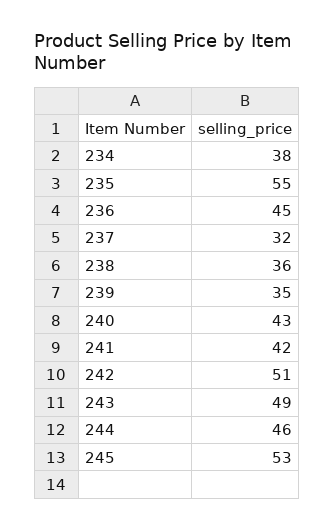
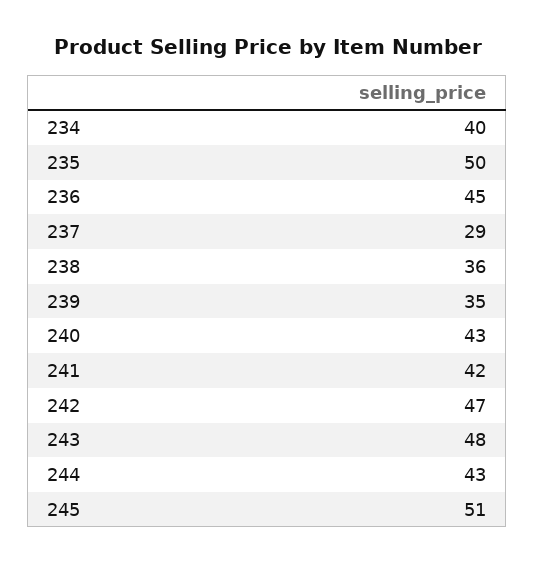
234: 38 -> 40
235: 55 -> 50
237: 32 -> 29
242: 51 -> 47
243: 49 -> 48
244: 46 -> 43
245: 53 -> 51

